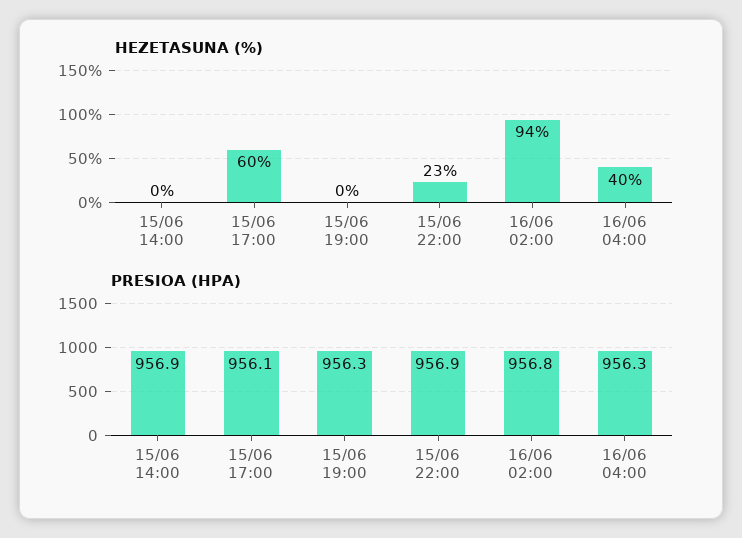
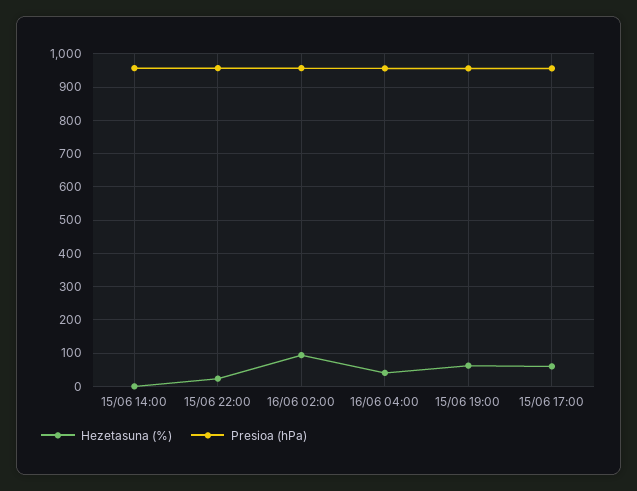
HEZETASUNA (%), 15/06 19:00: 0 -> 60

